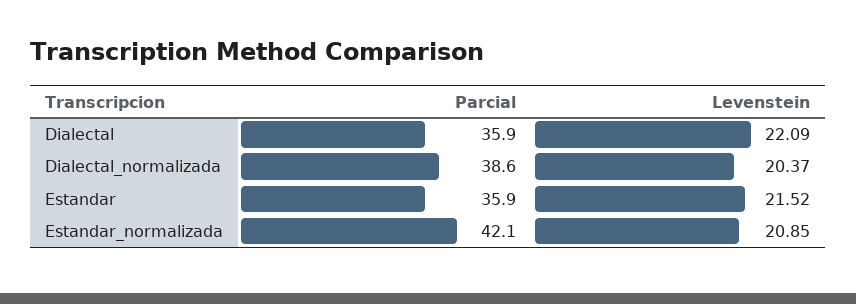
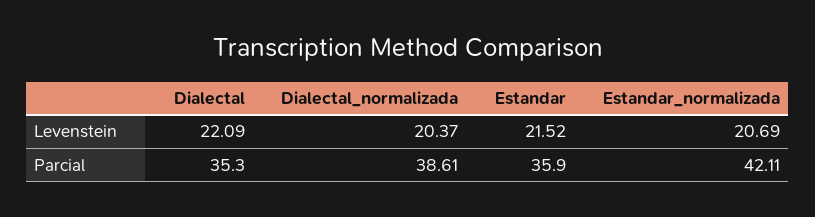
Parcial, Dialectal: 35.9 -> 35.3
Levenstein, Estandar_normalizada: 20.85 -> 20.69

